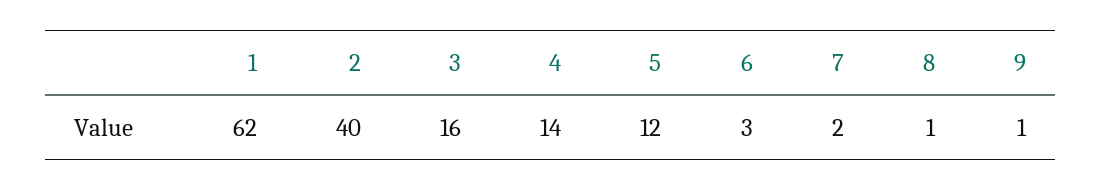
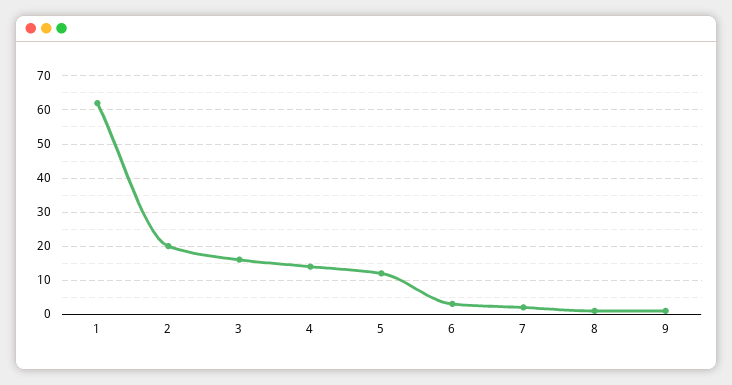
2: 40 -> 20

